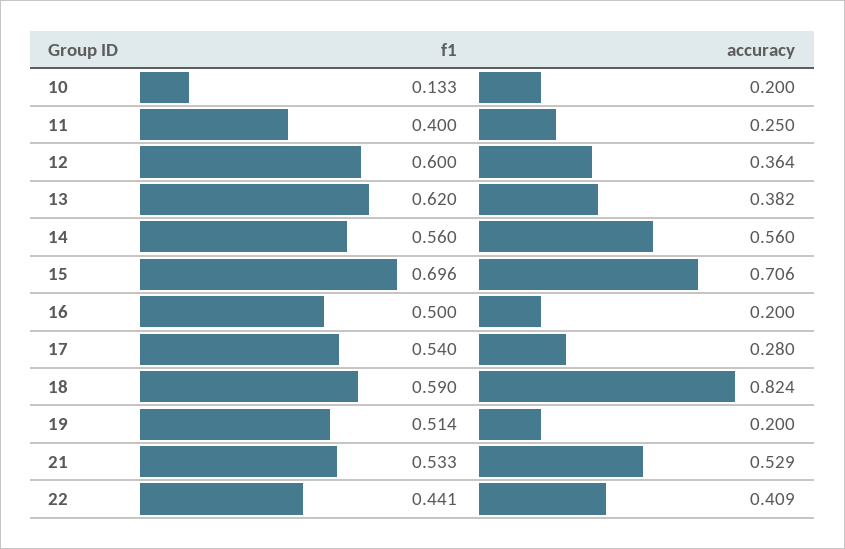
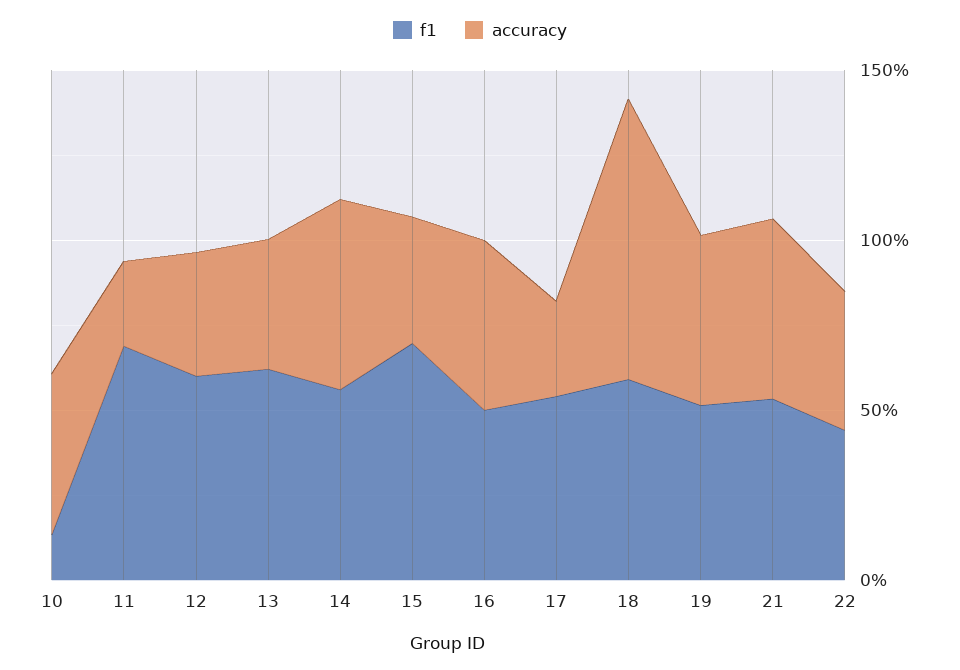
accuracy, 10: 0.2 -> 0.5
f1, 11: 0.4 -> 0.7
accuracy, 15: 0.706 -> 0.4
accuracy, 16: 0.2 -> 0.5
accuracy, 19: 0.2 -> 0.5

